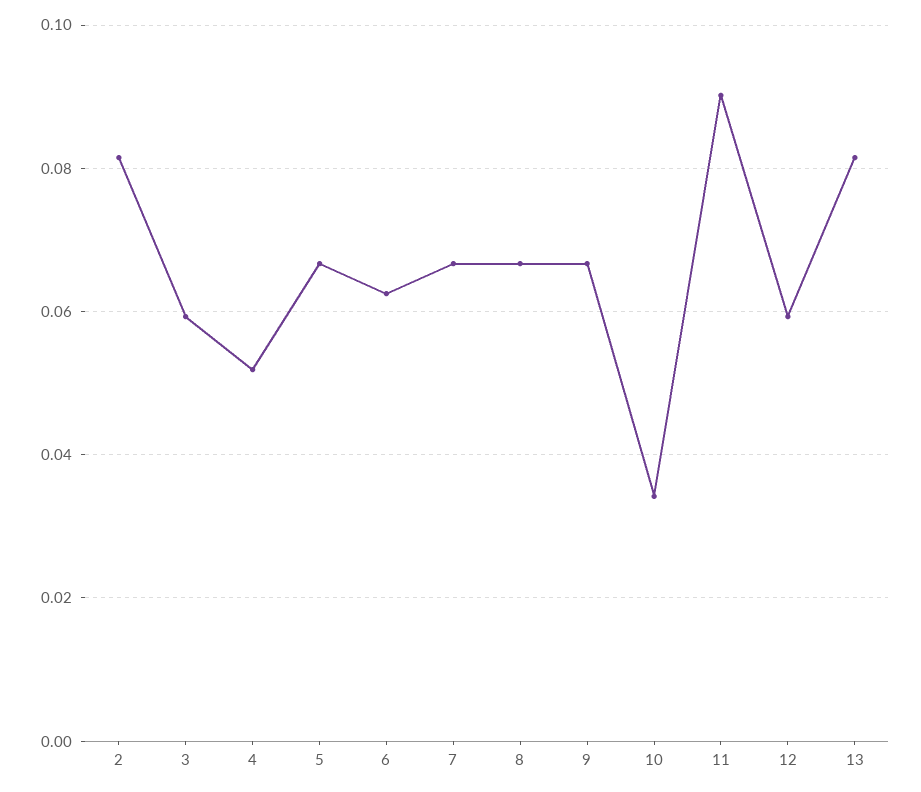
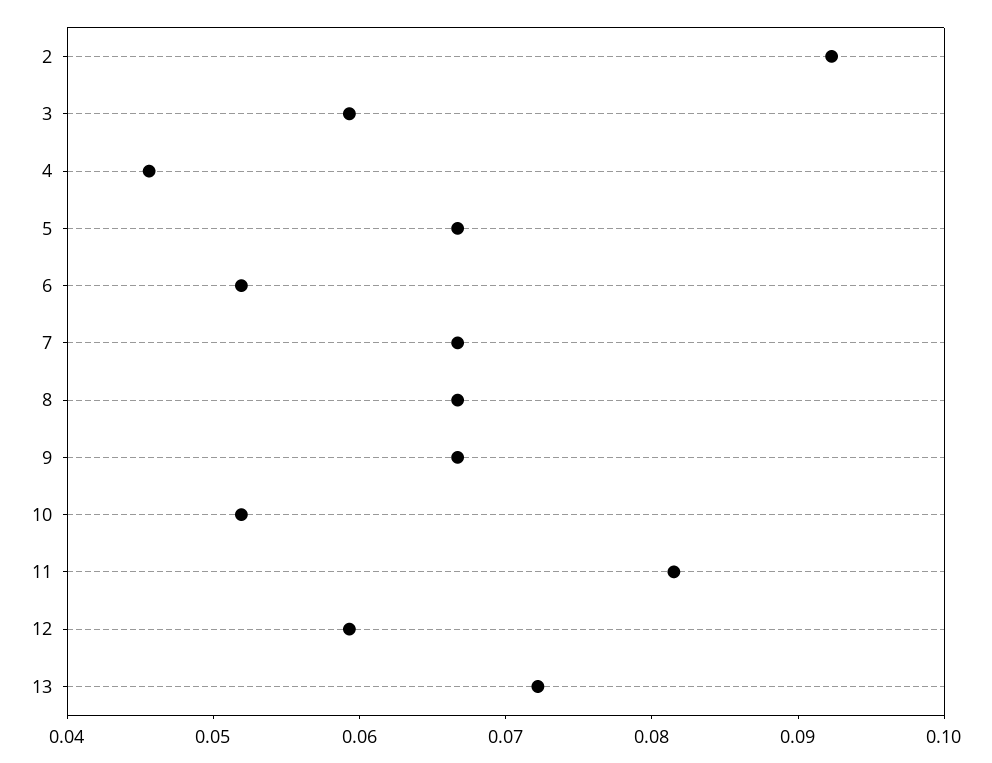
2: 0.082 -> 0.092
4: 0.052 -> 0.046
6: 0.062 -> 0.052
10: 0.034 -> 0.052
11: 0.09 -> 0.082
13: 0.082 -> 0.072

